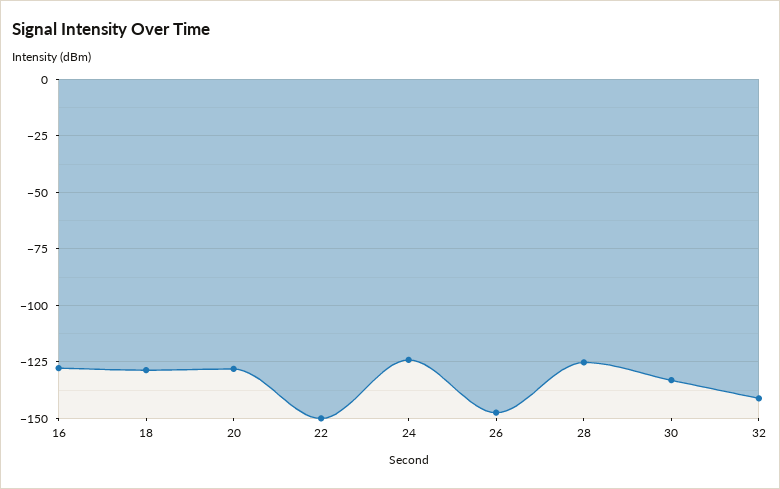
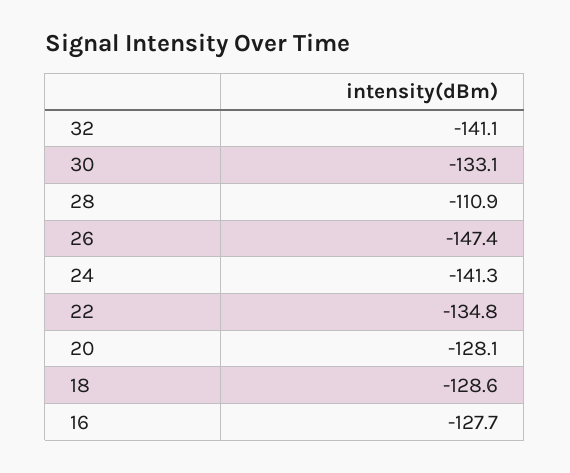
22: -150 -> -134.8
24: -125 -> -141.3
28: -125 -> -110.9

